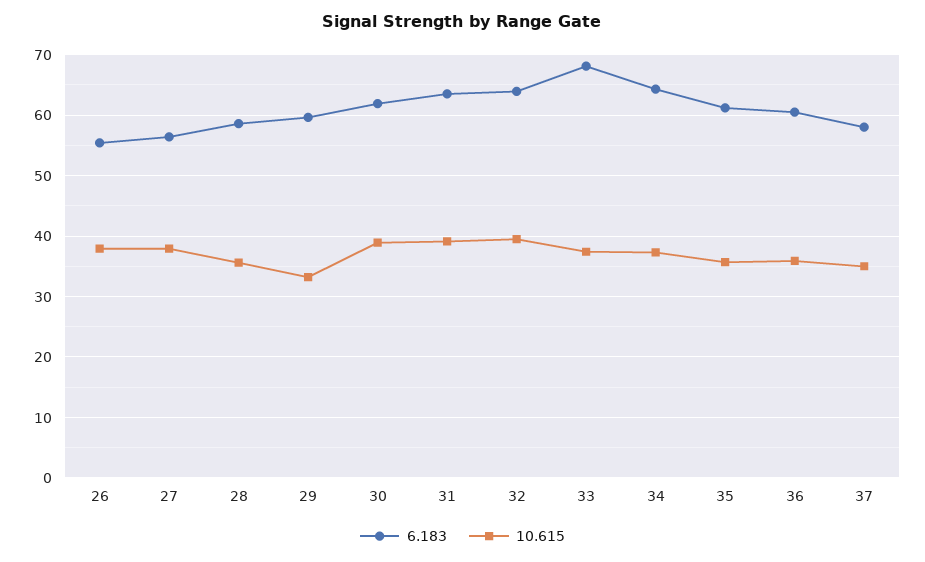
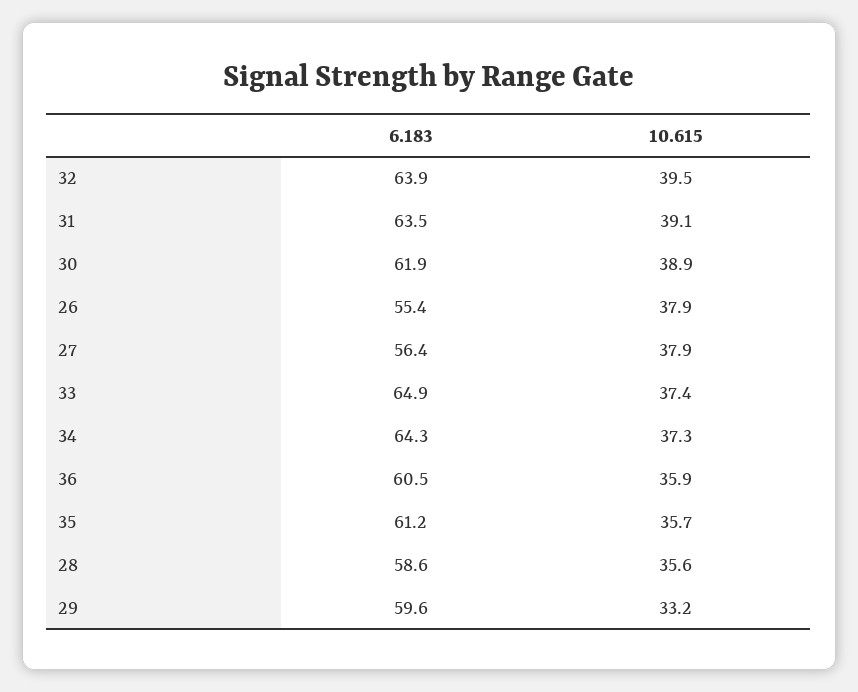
6.183, 33: 68 -> 64.9
6.183, 37: 58 -> none
10.615, 37: 35 -> none

